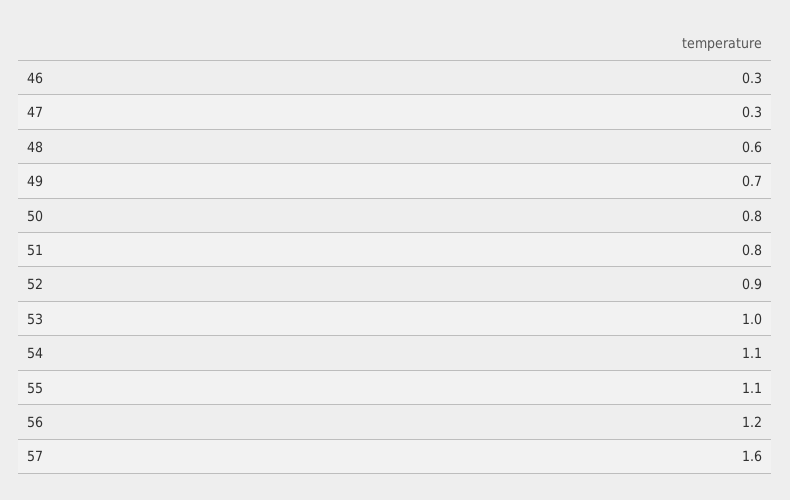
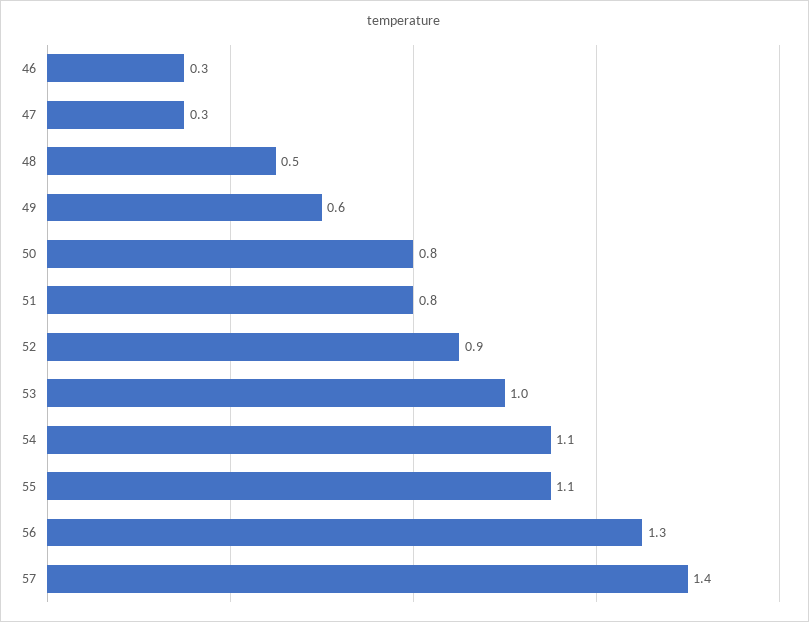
48: 0.6 -> 0.5
49: 0.7 -> 0.6
56: 1.2 -> 1.3
57: 1.6 -> 1.4

